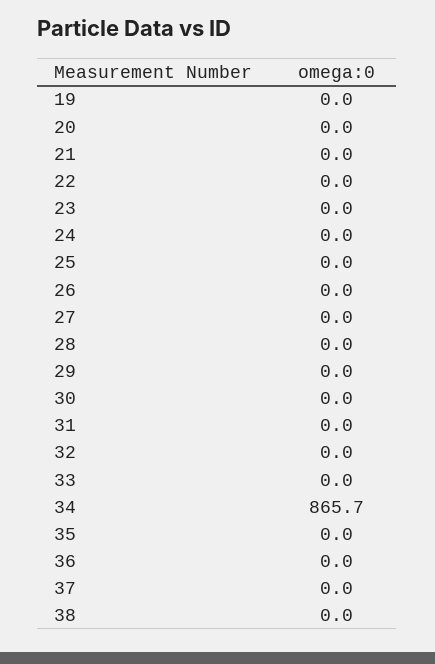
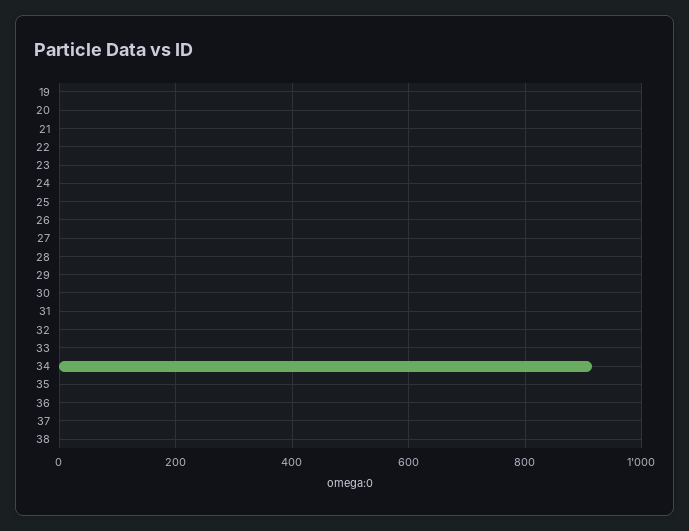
34: 865.7 -> 920

